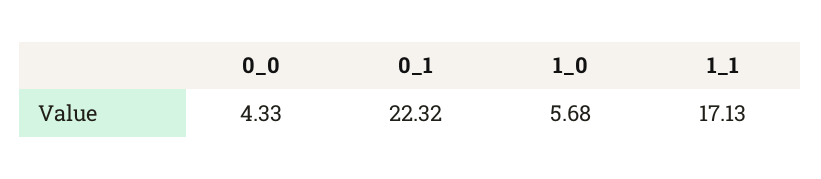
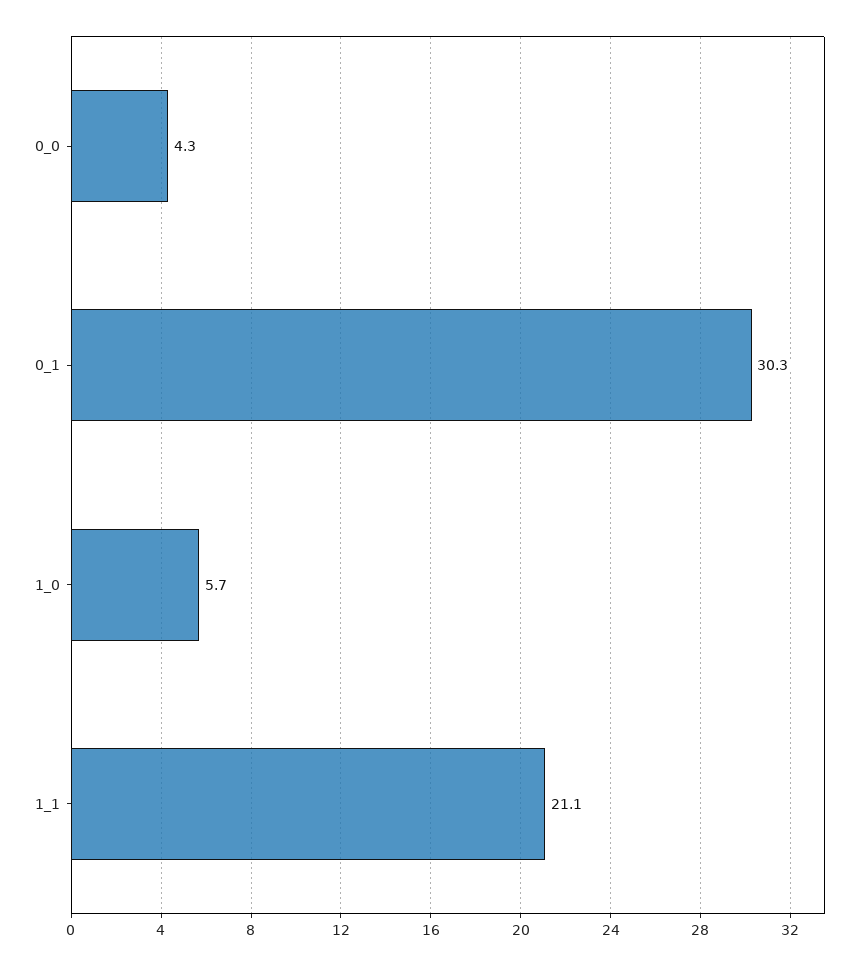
0_1: 22.32 -> 30.3
1_1: 17.13 -> 21.1

